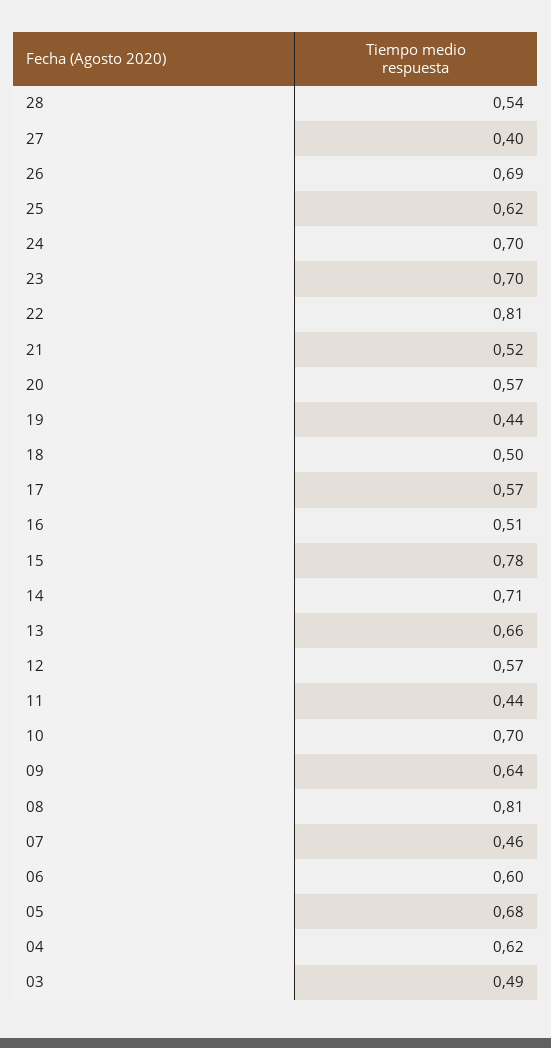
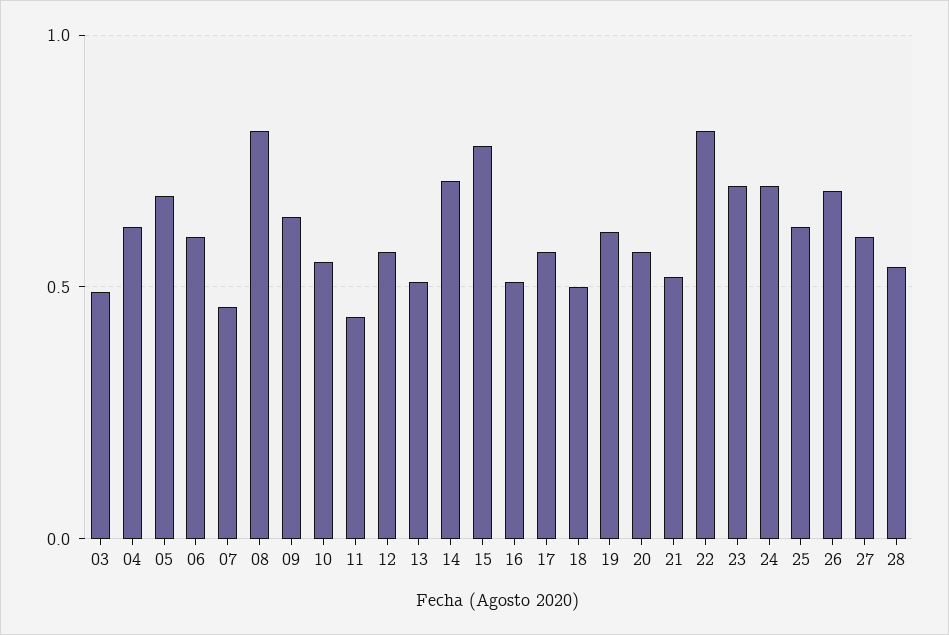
27: 0.4 -> 0.6
19: 0.44 -> 0.6
13: 0.66 -> 0.5
10: 0.7 -> 0.55

